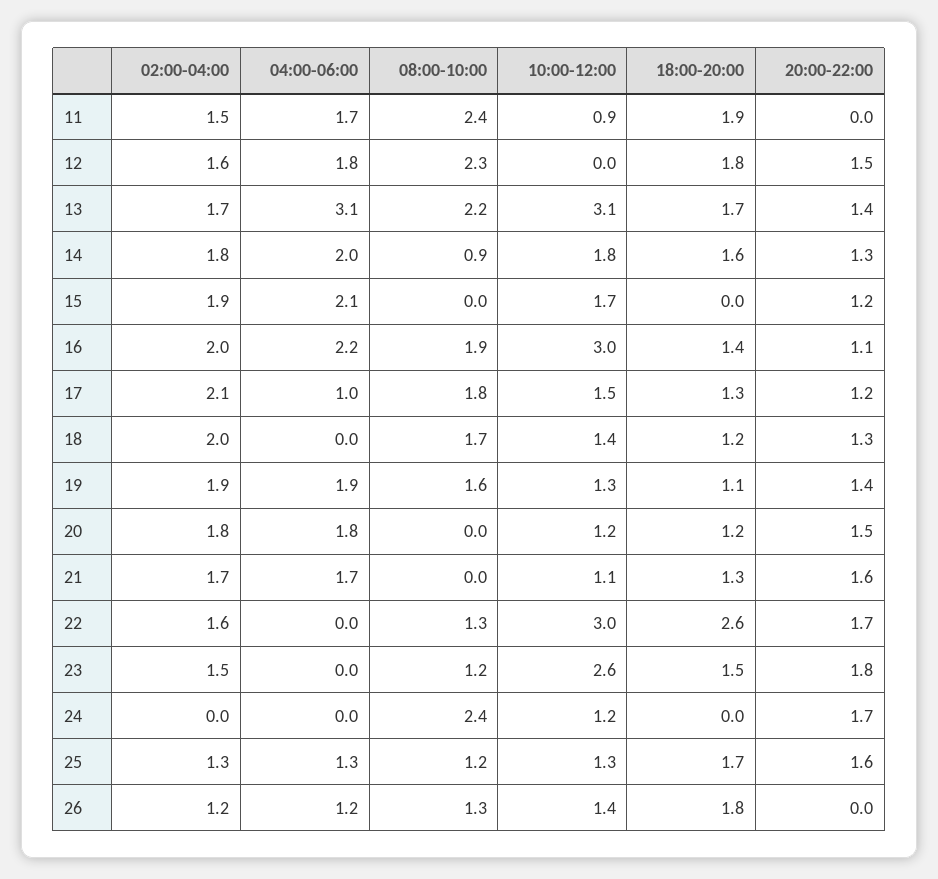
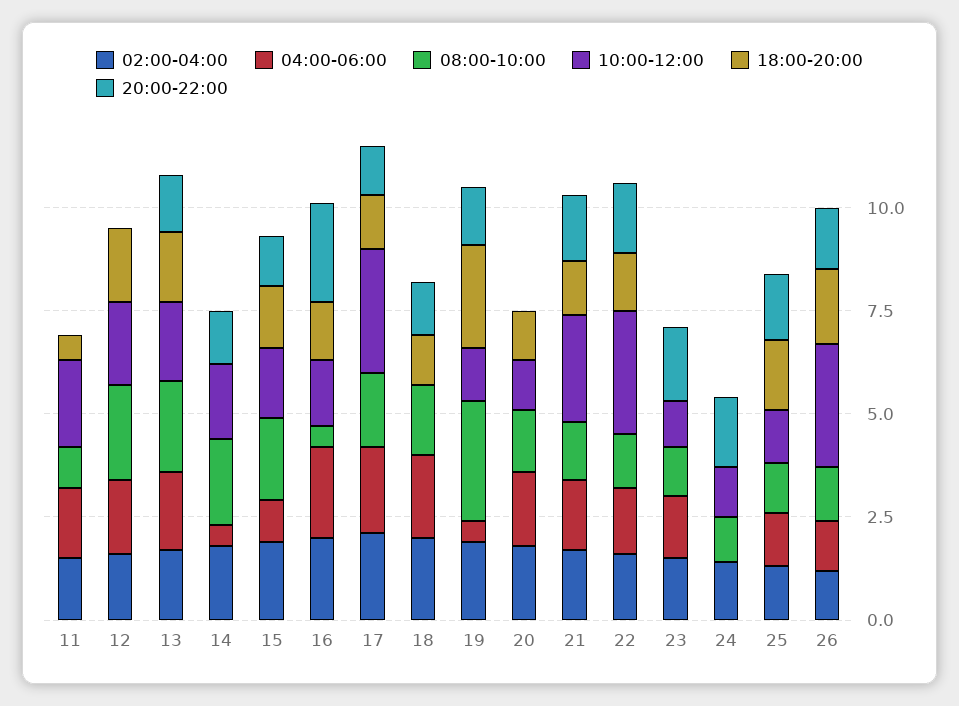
08:00-10:00, 11: 2.4 -> 1
10:00-12:00, 11: 0.9 -> 2
18:00-20:00, 11: 1.9 -> 0.5
10:00-12:00, 12: 0 -> 2
20:00-22:00, 12: 1.5 -> 0
04:00-06:00, 13: 3.1 -> 2
10:00-12:00, 13: 3.1 -> 2
04:00-06:00, 14: 2 -> 0.5
08:00-10:00, 14: 0.9 -> 2
18:00-20:00, 14: 1.6 -> 0
04:00-06:00, 15: 2.1 -> 1
08:00-10:00, 15: 0 -> 2
18:00-20:00, 15: 0 -> 1.5
08:00-10:00, 16: 1.9 -> 0.5
10:00-12:00, 16: 3 -> 1.5
20:00-22:00, 16: 1.1 -> 2.5
04:00-06:00, 17: 1 -> 2
10:00-12:00, 17: 1.5 -> 3
04:00-06:00, 18: 0 -> 2
10:00-12:00, 18: 1.4 -> 0
04:00-06:00, 19: 1.9 -> 0.5
08:00-10:00, 19: 1.6 -> 3
18:00-20:00, 19: 1.1 -> 2.5
08:00-10:00, 20: 0 -> 1.5
20:00-22:00, 20: 1.5 -> 0
08:00-10:00, 21: 0 -> 1.5
10:00-12:00, 21: 1.1 -> 2.5
04:00-06:00, 22: 0 -> 1.5
18:00-20:00, 22: 2.6 -> 1.5
04:00-06:00, 23: 0 -> 1.5
10:00-12:00, 23: 2.6 -> 1
18:00-20:00, 23: 1.5 -> 0
02:00-04:00, 24: 0 -> 1.5
08:00-10:00, 24: 2.4 -> 1
10:00-12:00, 26: 1.4 -> 3
20:00-22:00, 26: 0 -> 1.5

